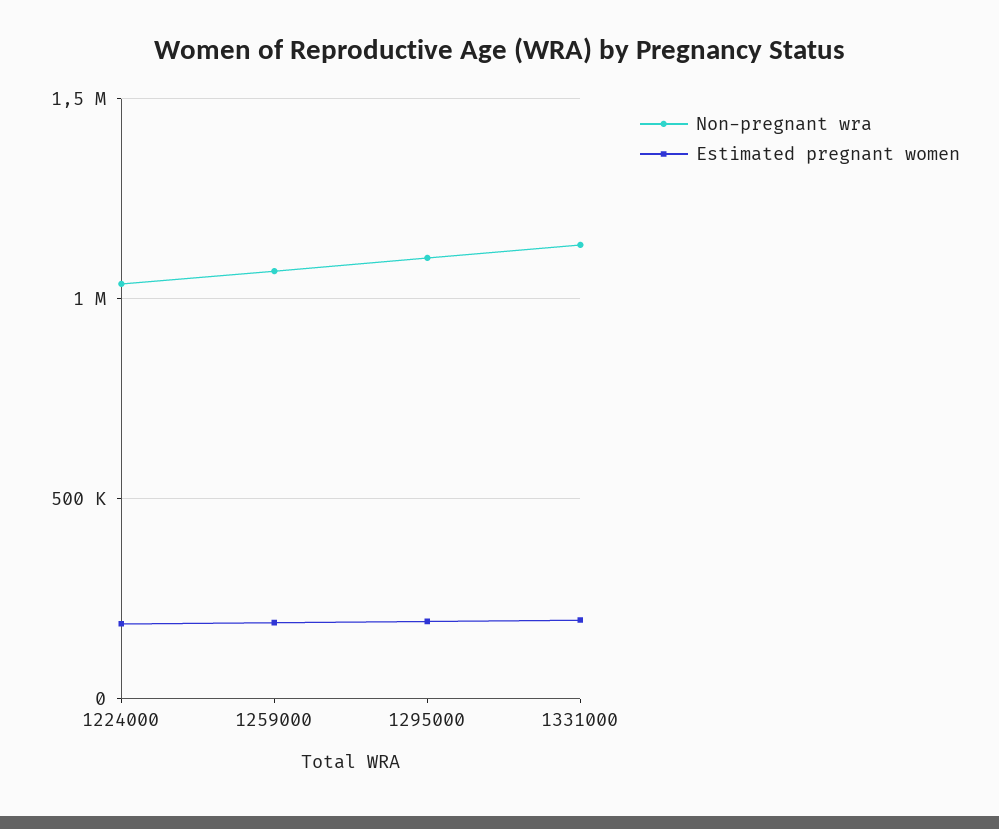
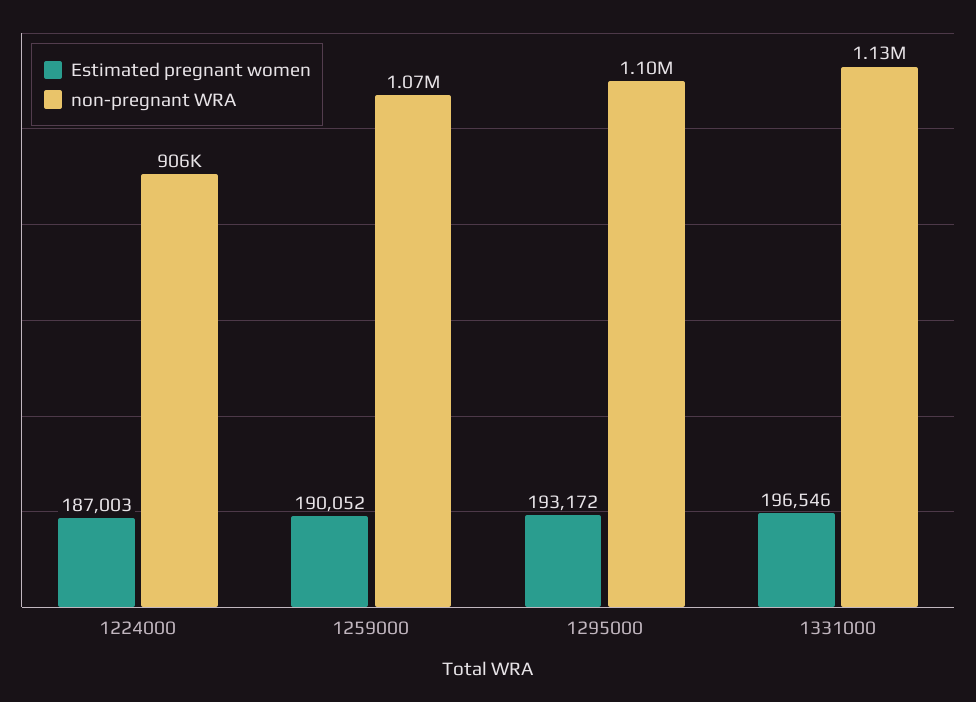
Non-pregnant wra, 1224000: 1050000 -> 906000

